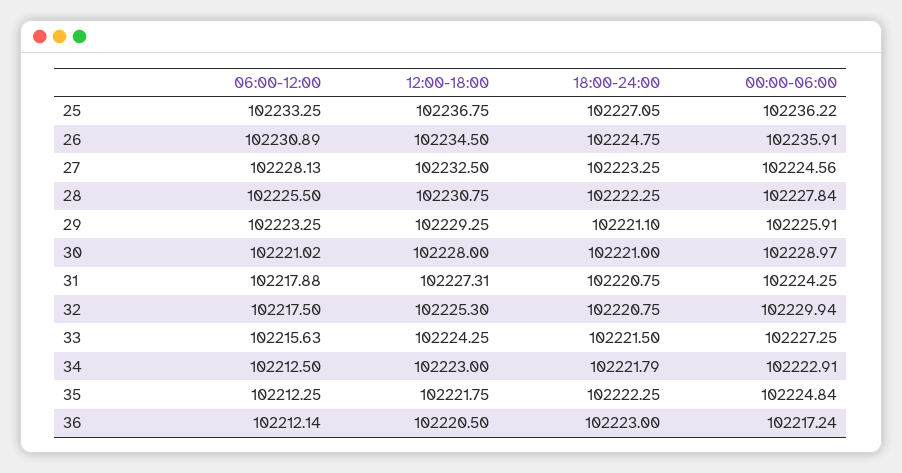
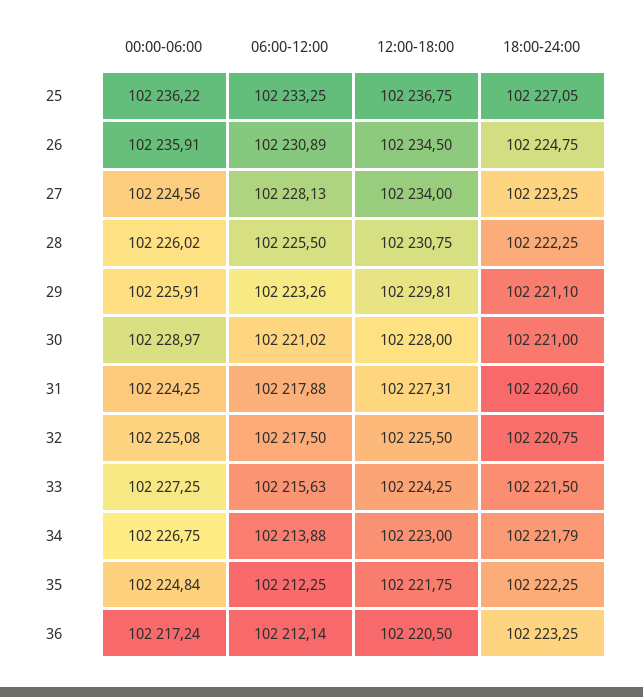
12:00-18:00, 27: 102232.5 -> 102234
00:00-06:00, 28: 102227.84 -> 102226.02
06:00-12:00, 29: 102223.25 -> 102223.26
12:00-18:00, 29: 102229.25 -> 102229.81
18:00-24:00, 31: 102220.75 -> 102220.6
12:00-18:00, 32: 102225.3 -> 102225.5
00:00-06:00, 32: 102229.94 -> 102225.08
06:00-12:00, 34: 102212.5 -> 102213.88
00:00-06:00, 34: 102222.91 -> 102226.75
18:00-24:00, 36: 102223 -> 102223.25

